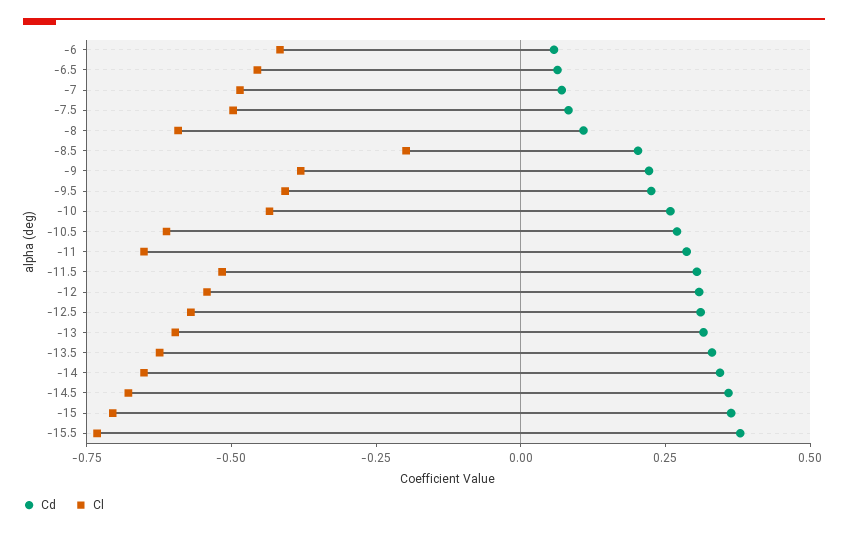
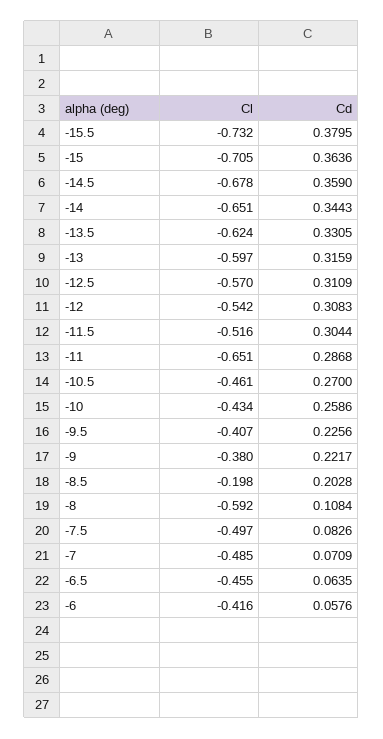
Cl, -10.5: -0.6 -> -0.461

